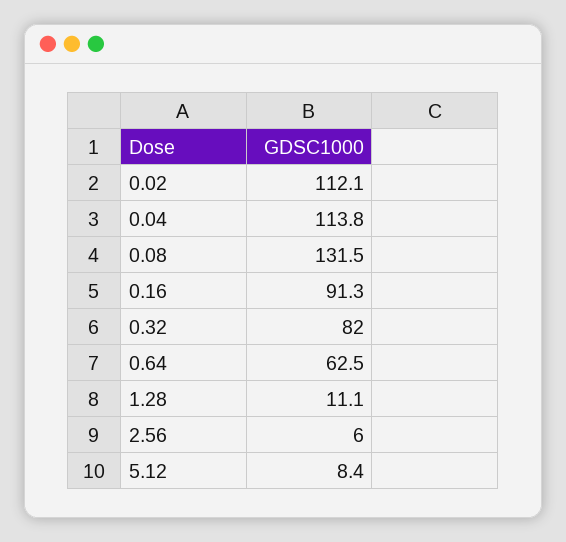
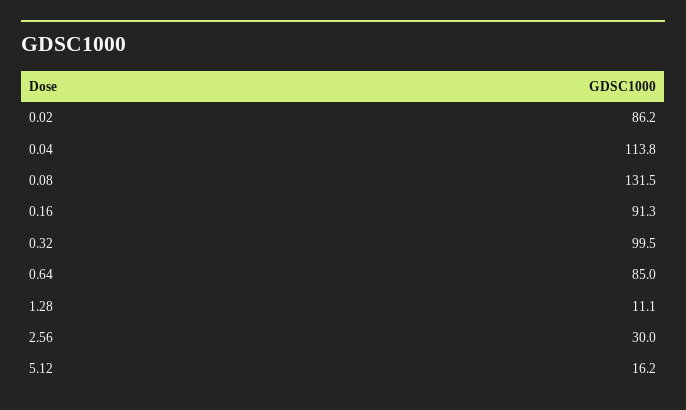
0.02: 112.1 -> 86.2
0.32: 82 -> 99.5
0.64: 62.5 -> 85
2.56: 6 -> 30
5.12: 8.4 -> 16.2

